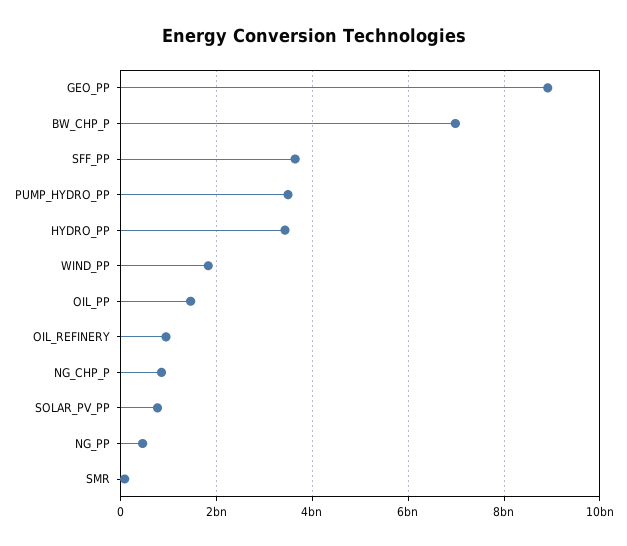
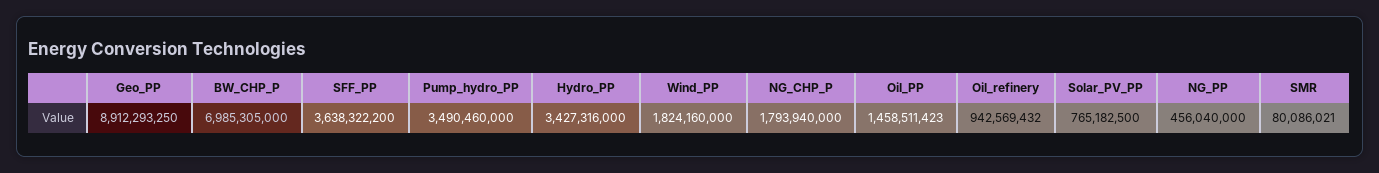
NG_CHP_P: 800000000 -> 1793940000

